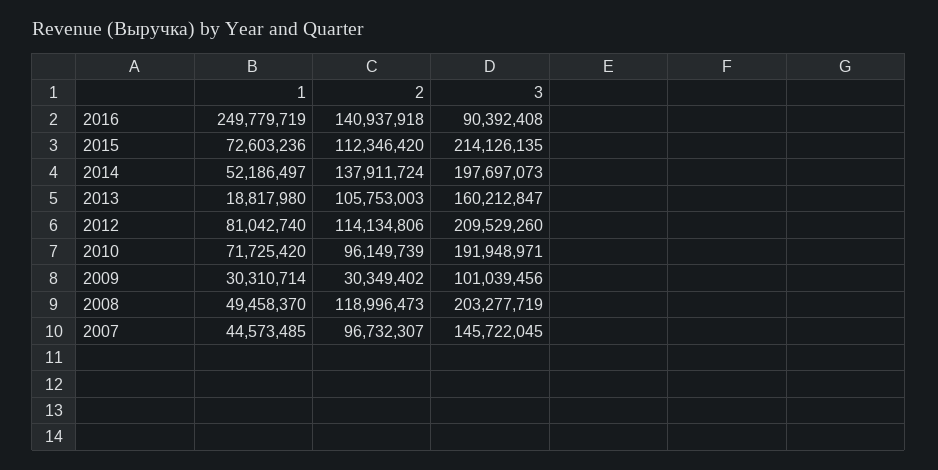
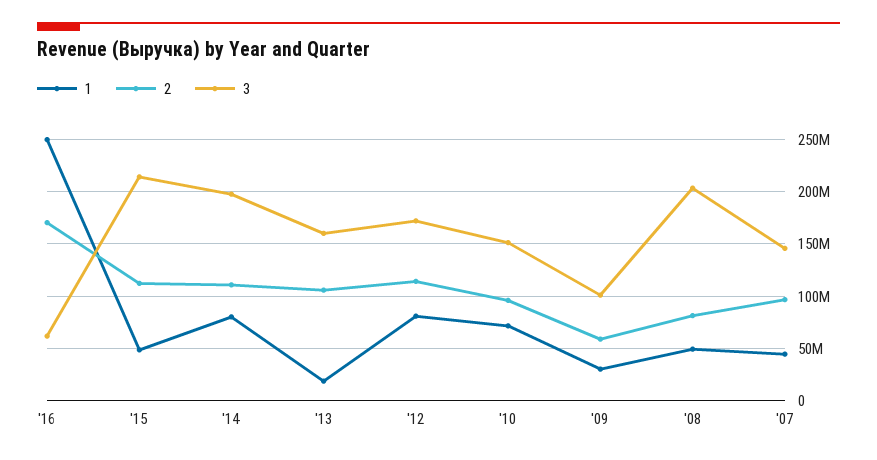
2, 2016: 140937918 -> 170000000
3, 2016: 90392408 -> 60000000
1, 2015: 72603236 -> 50000000
1, 2014: 52186497 -> 80000000
2, 2014: 137911724 -> 110000000
3, 2012: 209529260 -> 170000000
3, 2010: 191948971 -> 150000000
2, 2009: 30349402 -> 60000000
2, 2008: 118996473 -> 80000000

